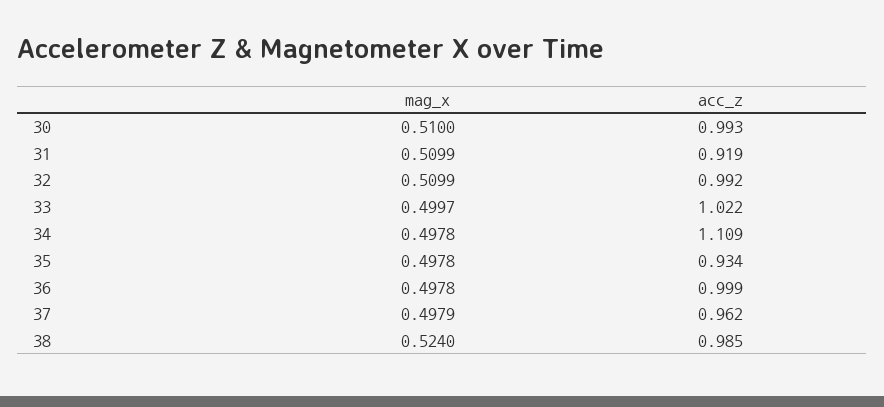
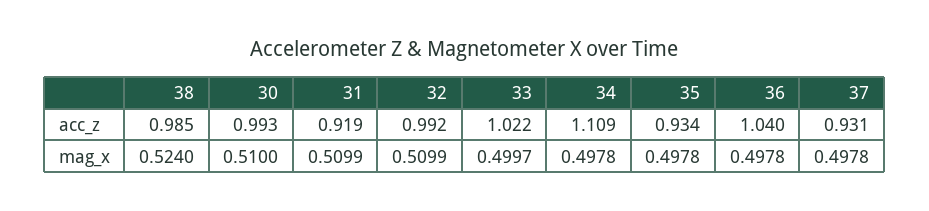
acc_z, 36: 0.999 -> 1.04
mag_x, 37: 0.4979 -> 0.4978
acc_z, 37: 0.962 -> 0.931

